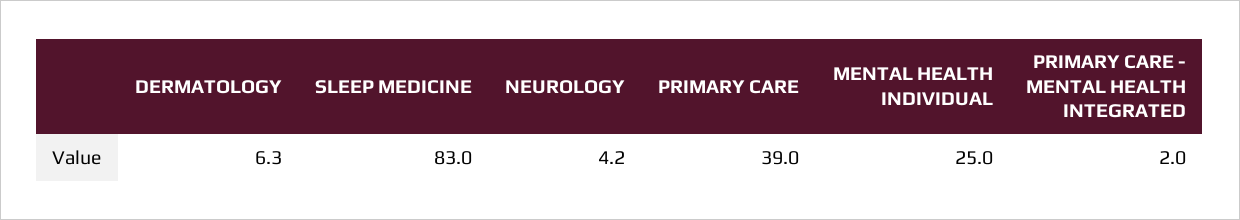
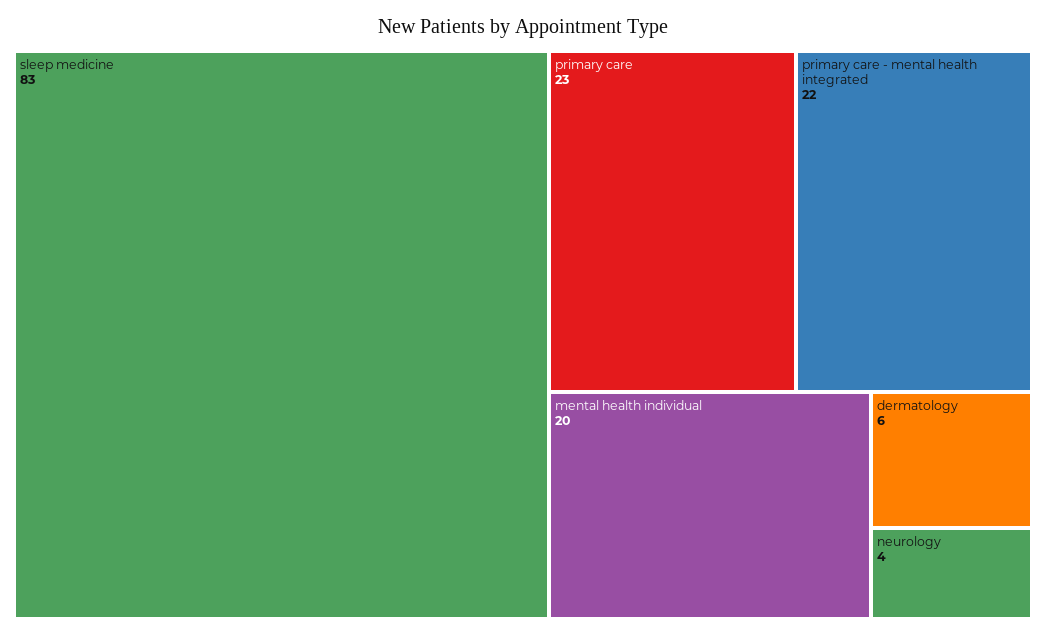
PRIMARY CARE: 39 -> 23
MENTAL HEALTH INDIVIDUAL: 25 -> 20
PRIMARY CARE - MENTAL HEALTH INTEGRATED: 2 -> 22

